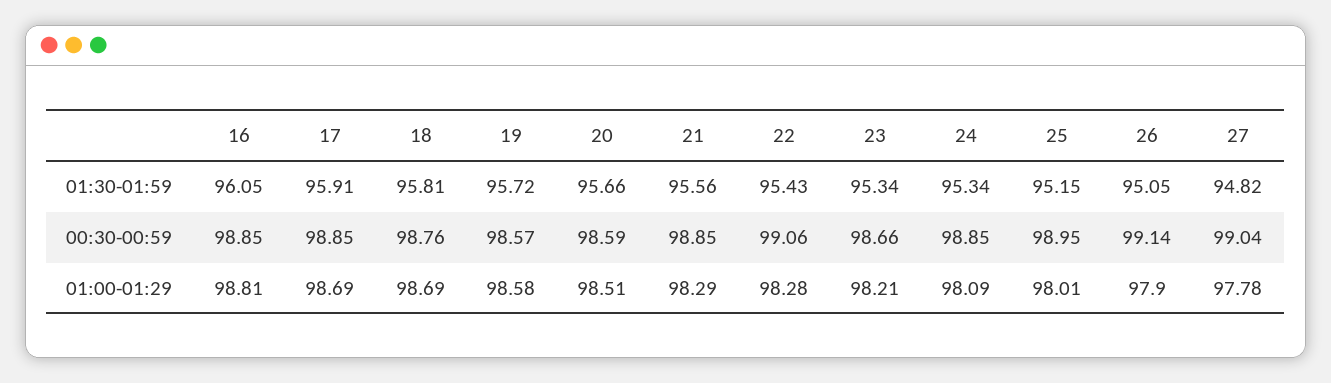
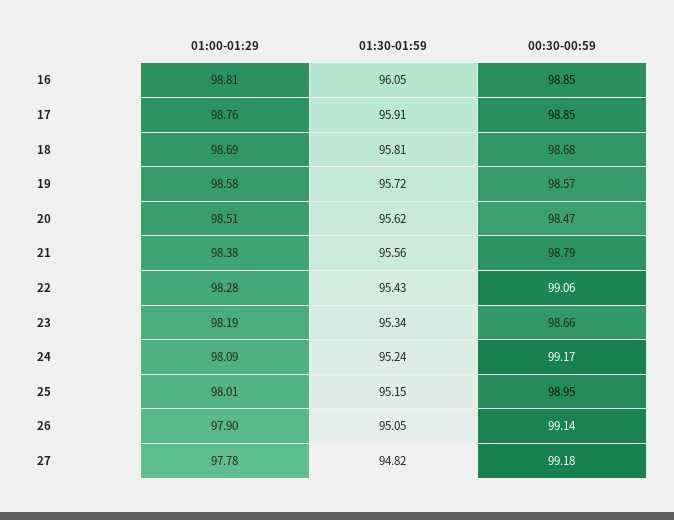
20, 01:30-01:59: 95.66 -> 95.62
24, 01:30-01:59: 95.34 -> 95.24
18, 00:30-00:59: 98.76 -> 98.68
20, 00:30-00:59: 98.59 -> 98.47
21, 00:30-00:59: 98.85 -> 98.79
24, 00:30-00:59: 98.85 -> 99.17
27, 00:30-00:59: 99.04 -> 99.18
17, 01:00-01:29: 98.69 -> 98.76
21, 01:00-01:29: 98.29 -> 98.38
23, 01:00-01:29: 98.21 -> 98.19

